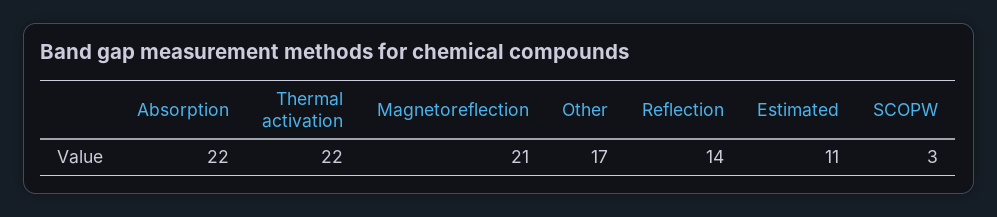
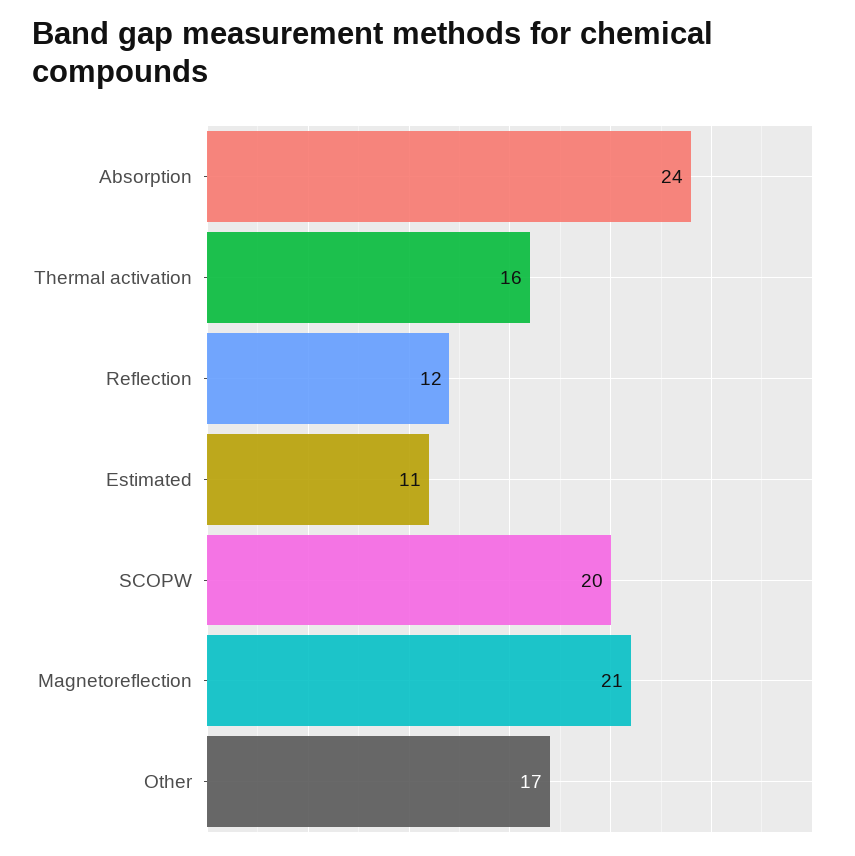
Absorption: 22 -> 24
Thermal activation: 22 -> 16
Reflection: 14 -> 12
SCOPW: 3 -> 20

